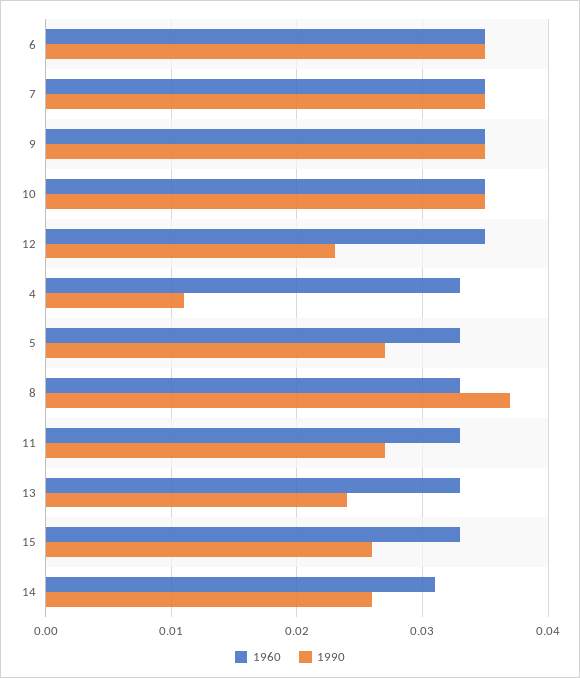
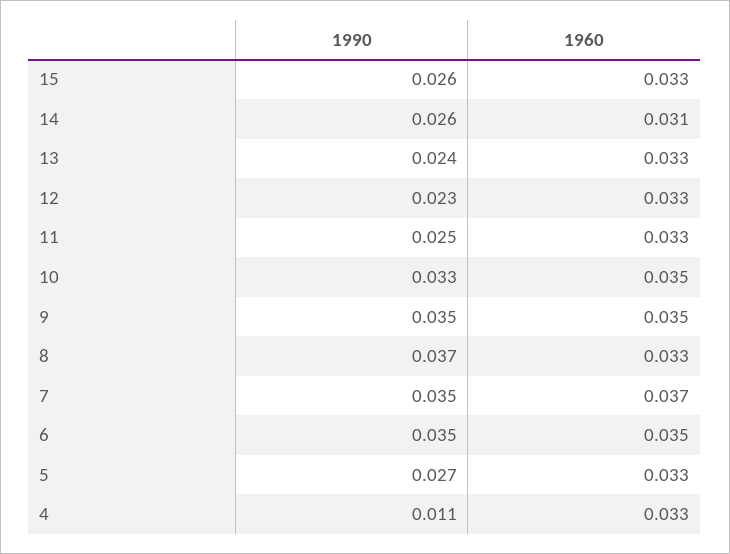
1960, 7: 0.035 -> 0.037
1990, 10: 0.035 -> 0.033
1960, 12: 0.035 -> 0.033
1990, 11: 0.027 -> 0.025

